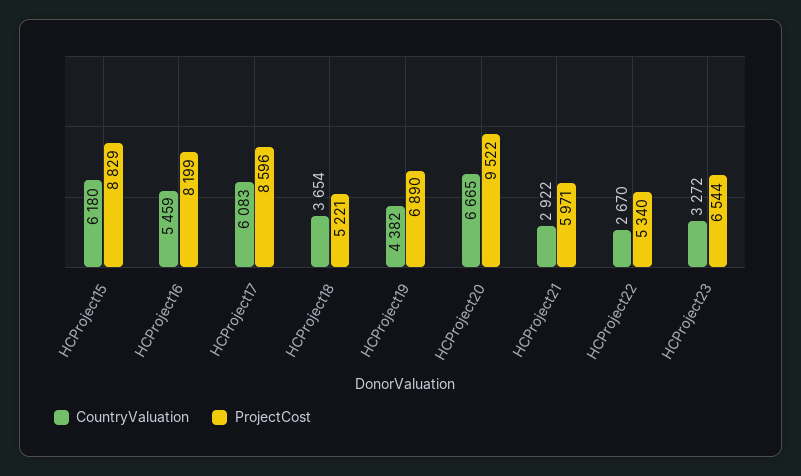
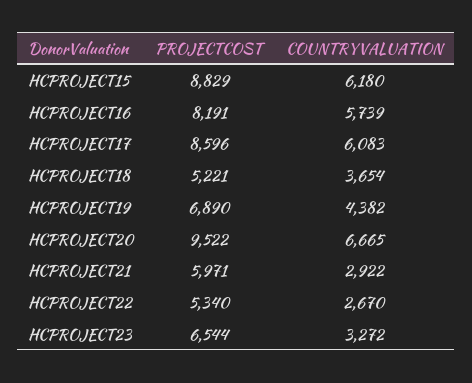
CountryValuation, HCProject16: 5459 -> 5739
ProjectCost, HCProject16: 8199 -> 8191

